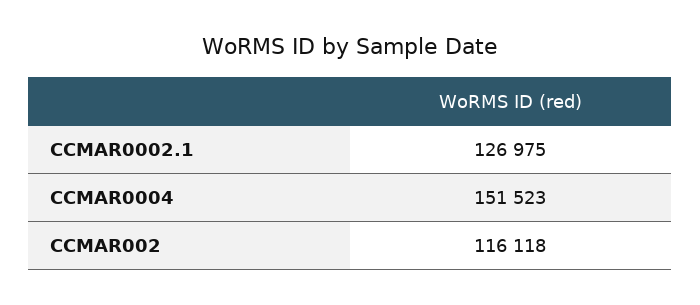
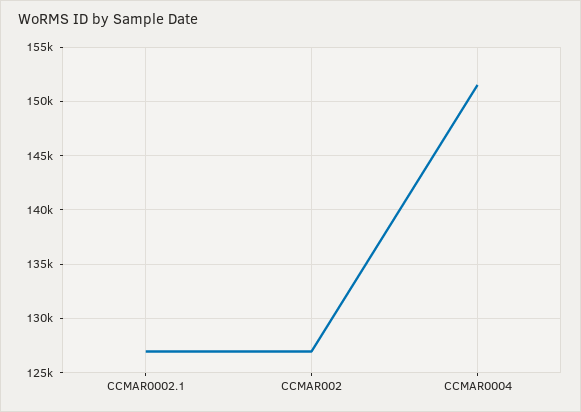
CCMAR002: 116118 -> 127000

